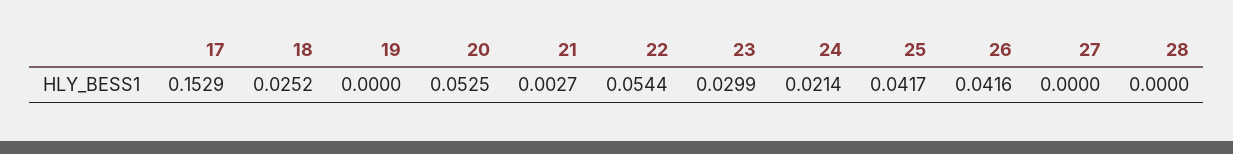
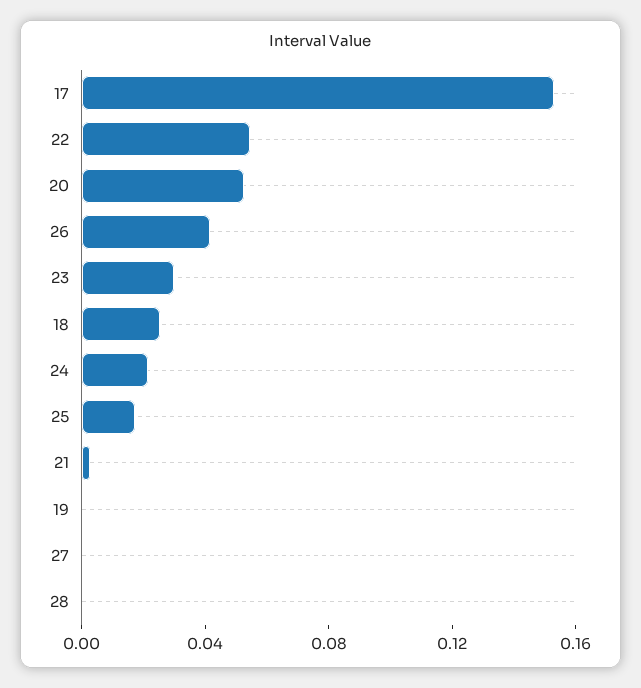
25: 0.0417 -> 0.02

